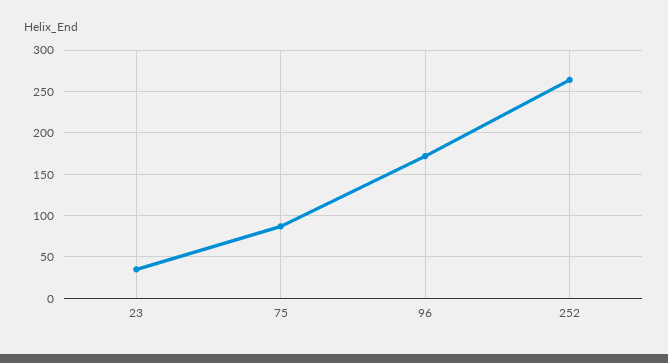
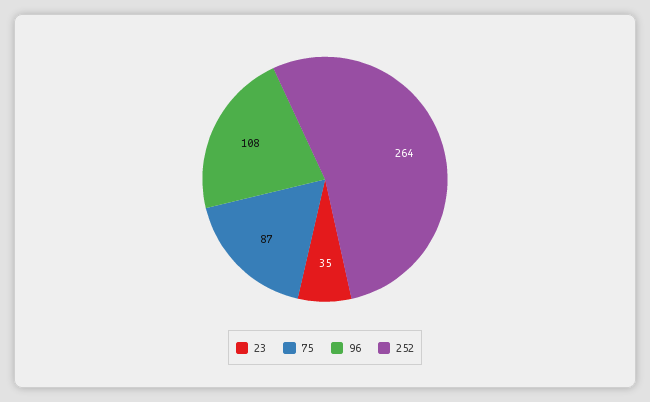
96: 170 -> 108

